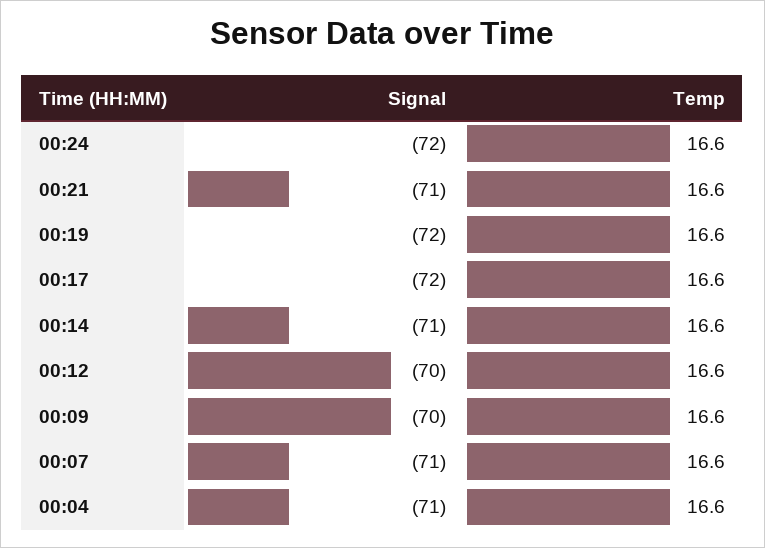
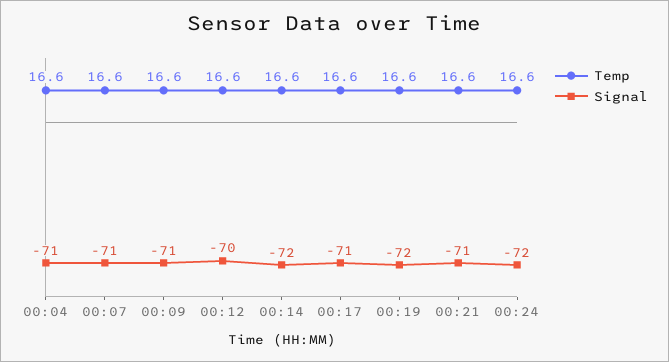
Signal, 00:17: -72 -> -71
Signal, 00:14: -71 -> -72
Signal, 00:09: -70 -> -71

